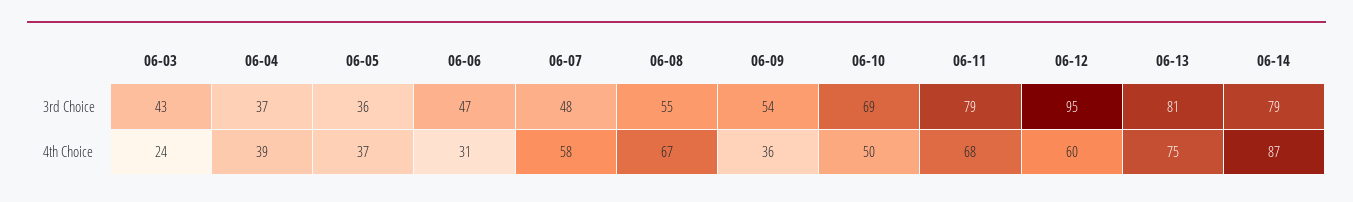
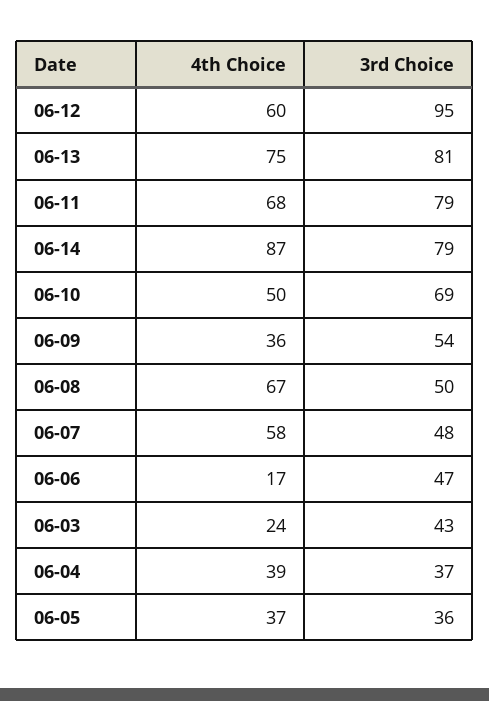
06-08, 3rd Choice: 55 -> 50
06-06, 4th Choice: 31 -> 17

